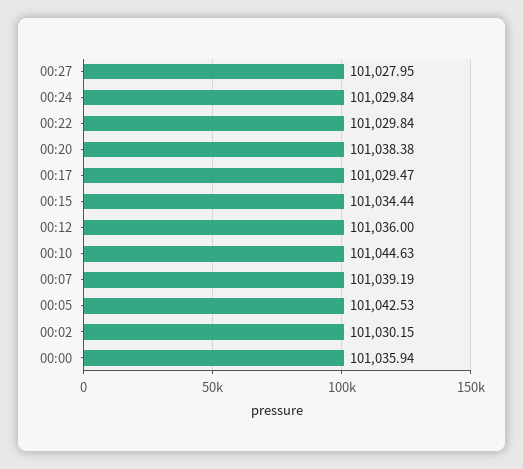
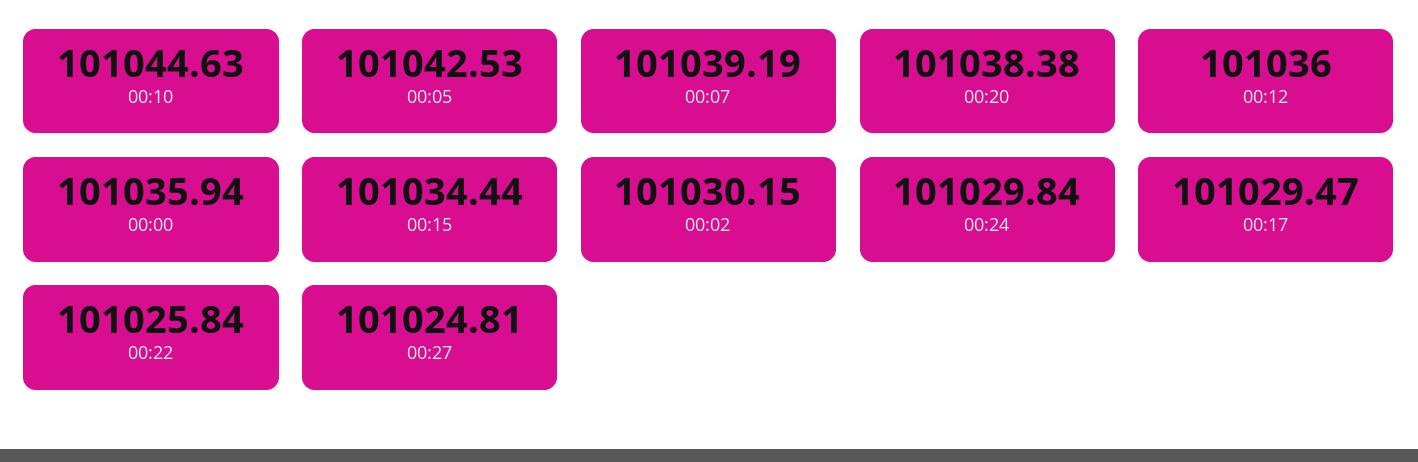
00:27: 101027.95 -> 101024.81
00:22: 101029.84 -> 101025.84

